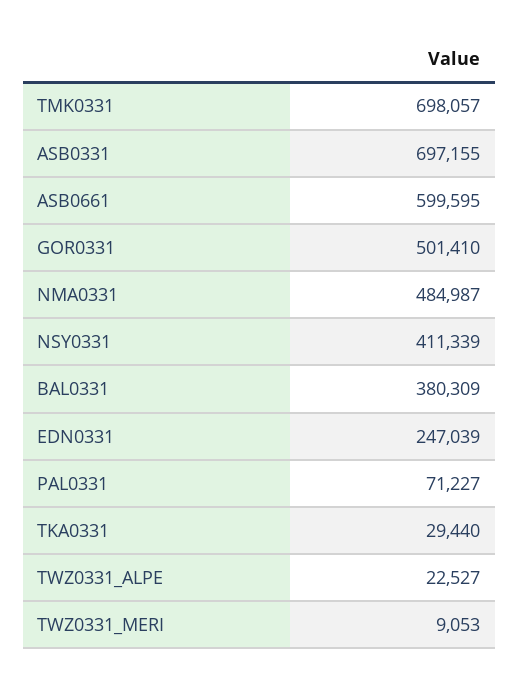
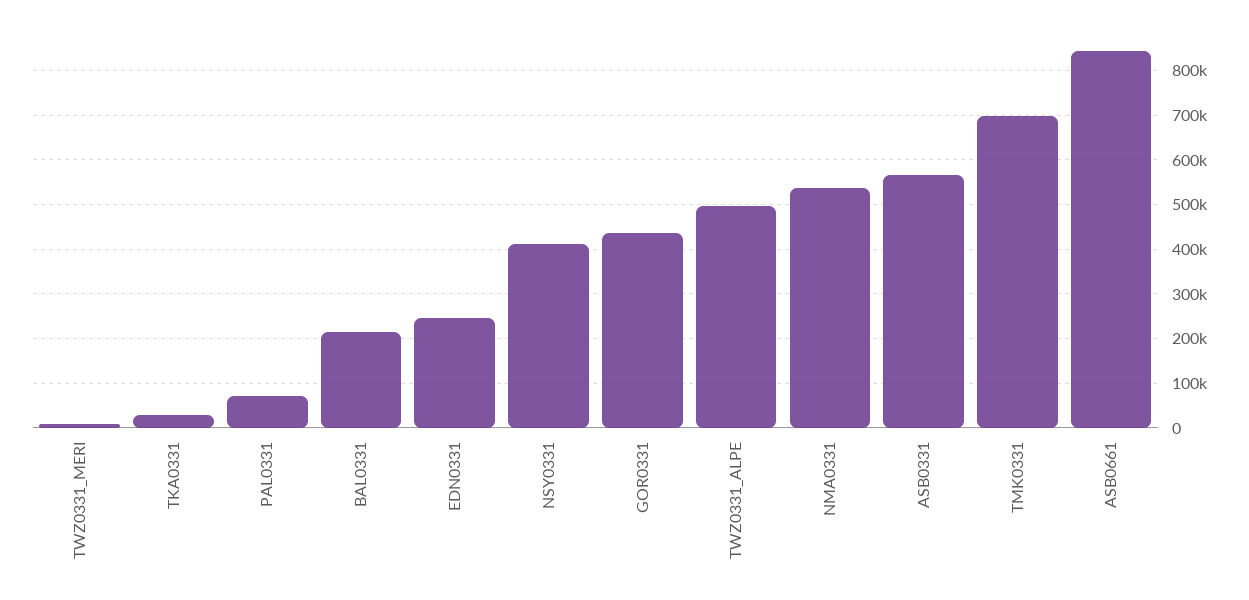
ASB0331: 697155 -> 560000
ASB0661: 599595 -> 840000
GOR0331: 501410 -> 440000
NMA0331: 484987 -> 540000
BAL0331: 380309 -> 220000
TWZ0331_ALPE: 22527 -> 500000

